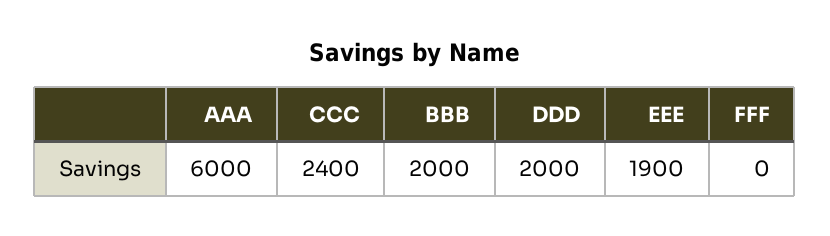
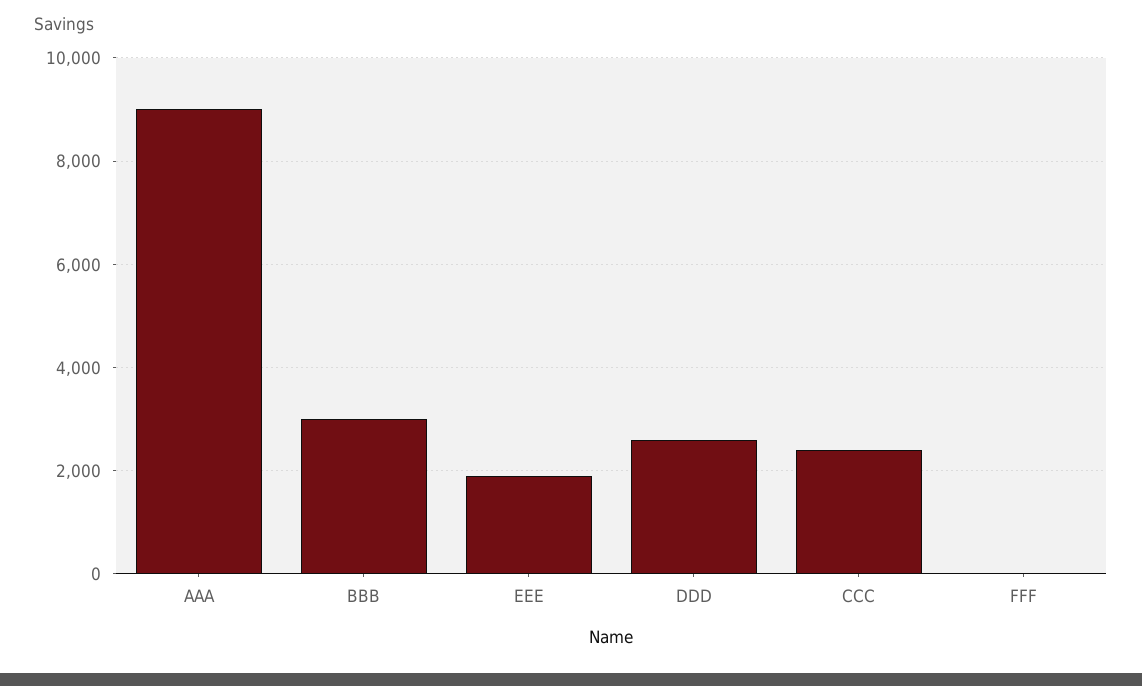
AAA: 6000 -> 9000
BBB: 2000 -> 3000
DDD: 2000 -> 2600

